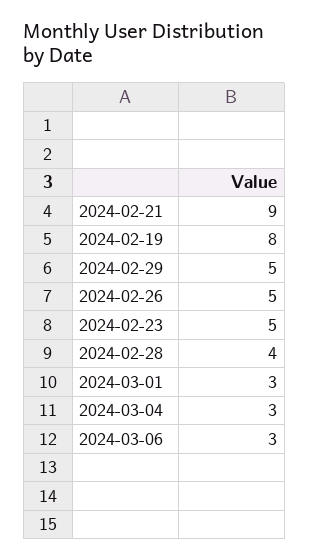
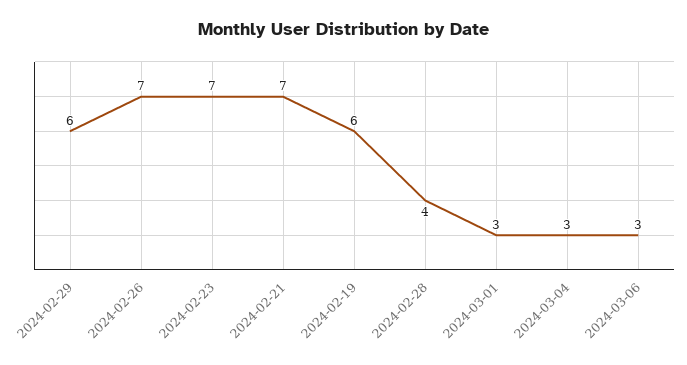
2024-02-21: 9 -> 7
2024-02-19: 8 -> 6
2024-02-29: 5 -> 6
2024-02-26: 5 -> 7
2024-02-23: 5 -> 7

